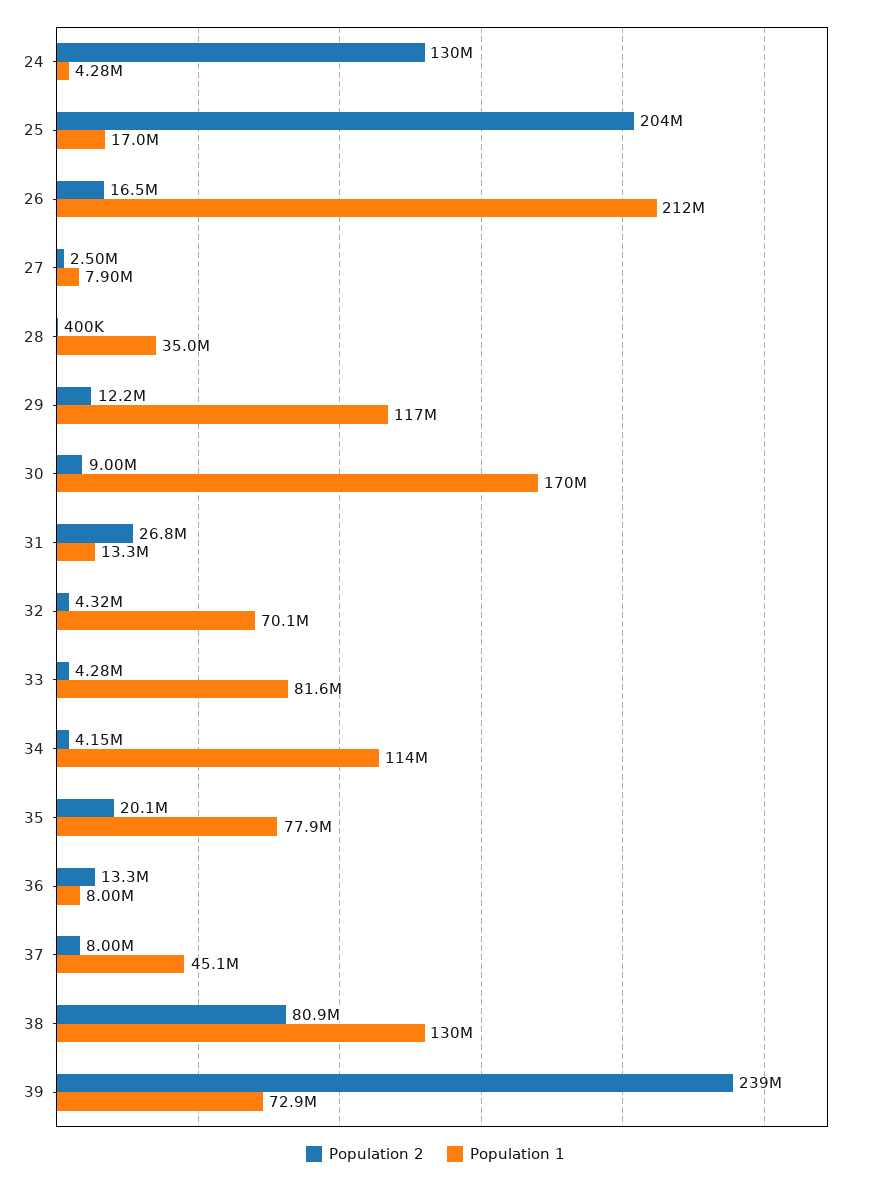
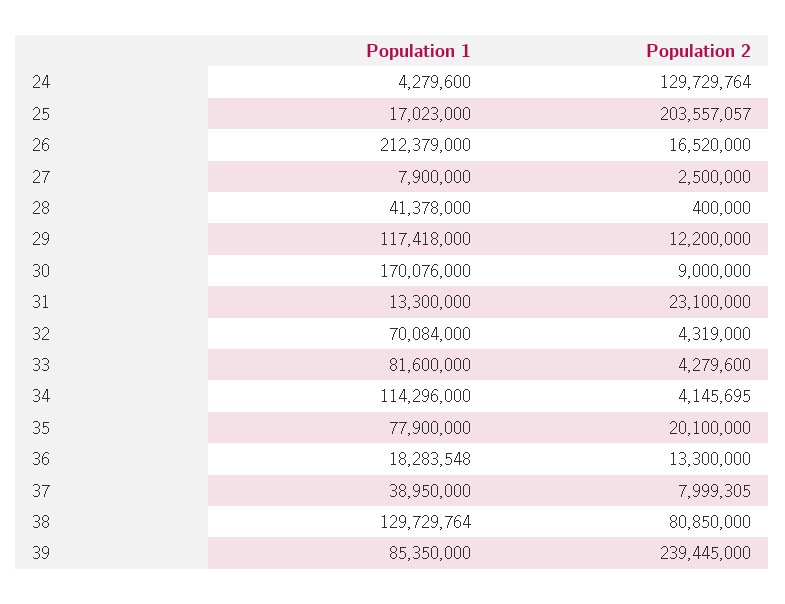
Population 1, 28: 35000000 -> 41378000
Population 2, 31: 26800000 -> 23100000
Population 1, 36: 8000000 -> 18283548
Population 1, 37: 45100000 -> 38950000
Population 1, 39: 72900000 -> 85350000

